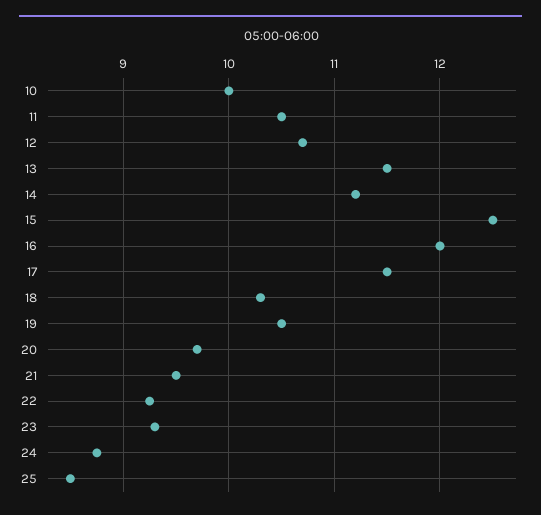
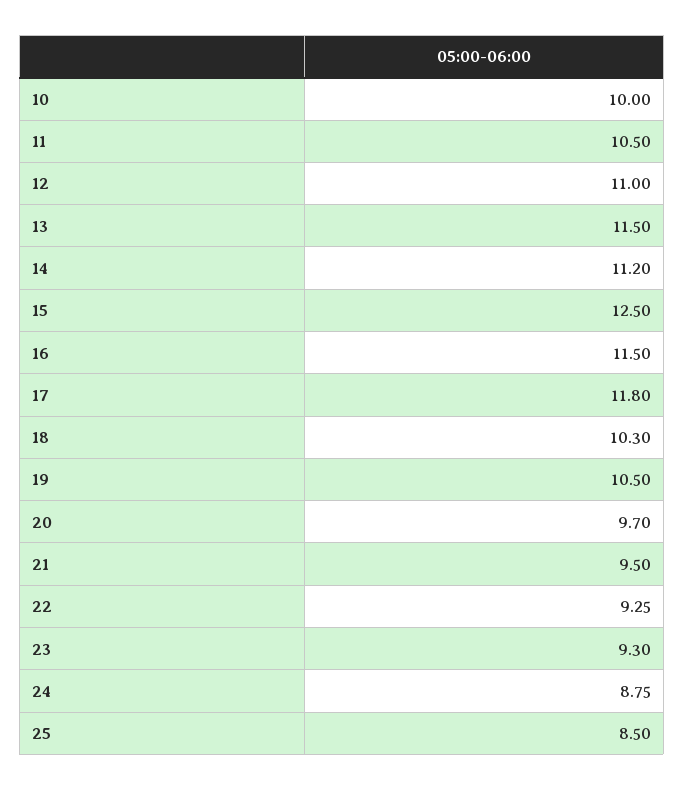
12: 10.7 -> 11
16: 12 -> 11.5
17: 11.5 -> 11.8

